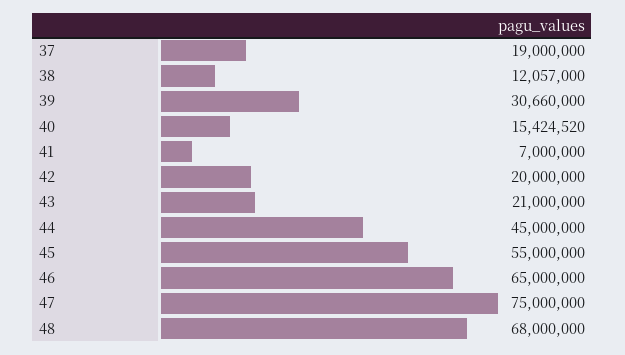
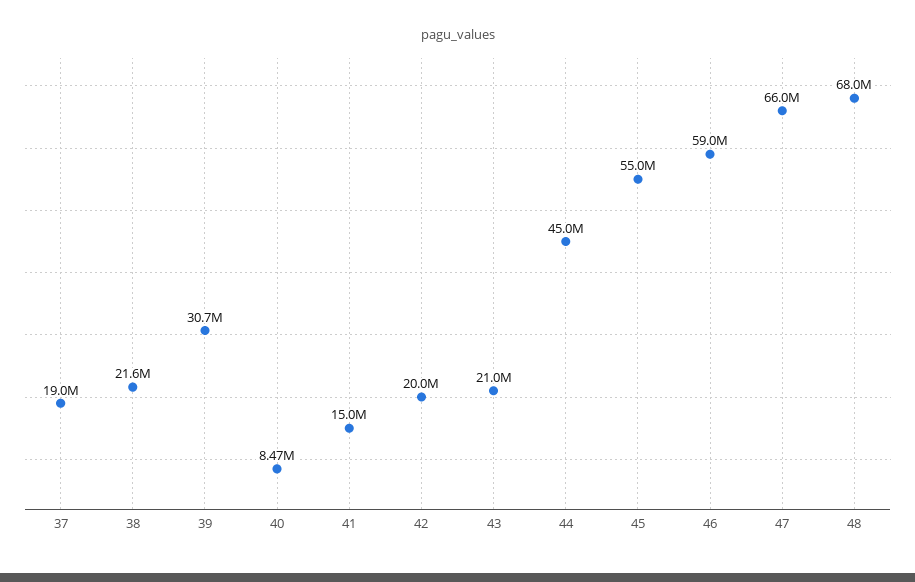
38: 12057000 -> 21600000
40: 15424520 -> 8470000
41: 7000000 -> 15000000
46: 65000000 -> 59000000
47: 75000000 -> 66000000

